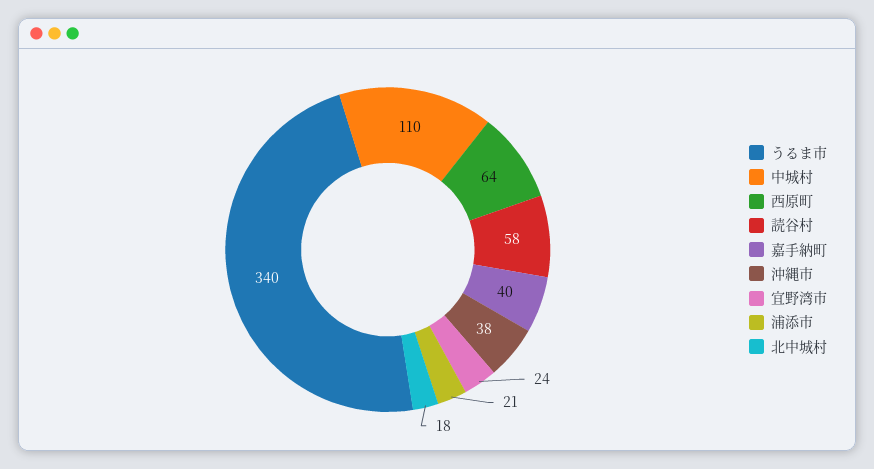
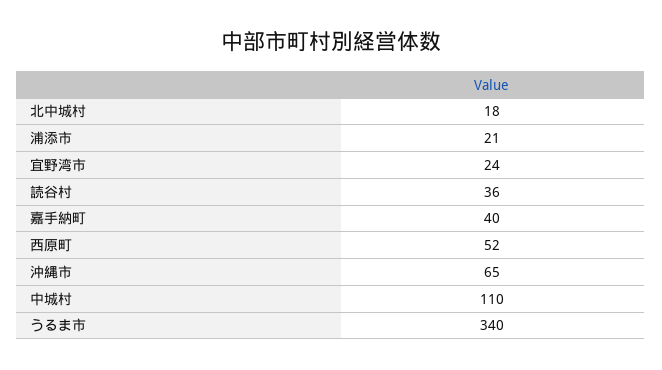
西原町: 64 -> 52
読谷村: 58 -> 36
沖縄市: 38 -> 65

